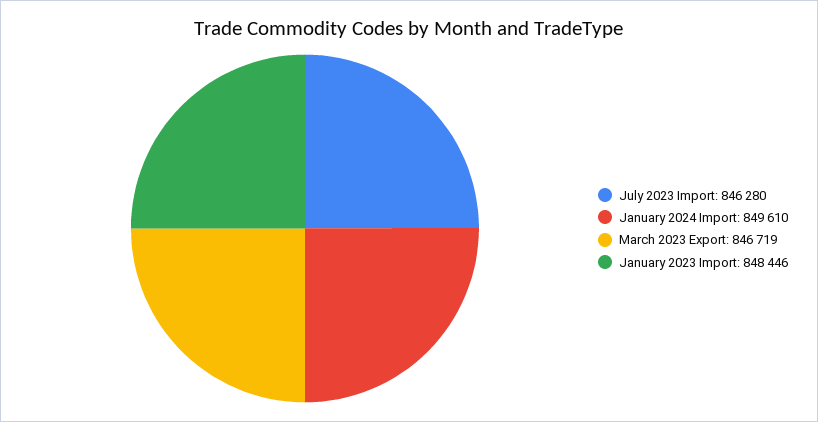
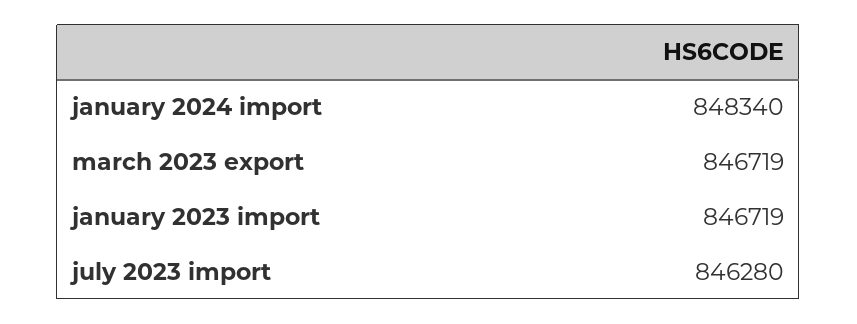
January 2024 Import: 849610 -> 848340
January 2023 Import: 848446 -> 846719

